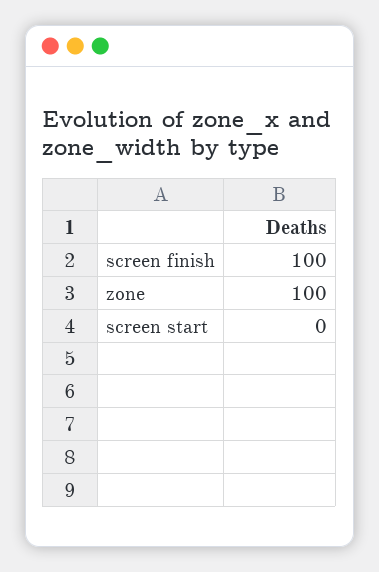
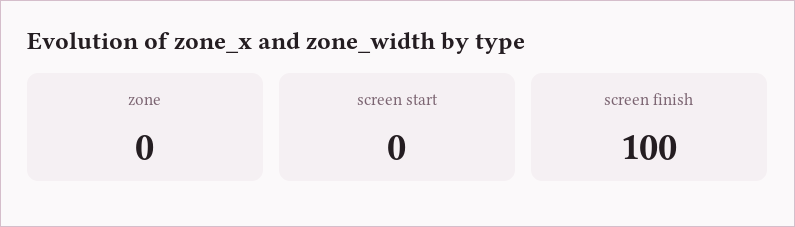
zone: 100 -> 0

